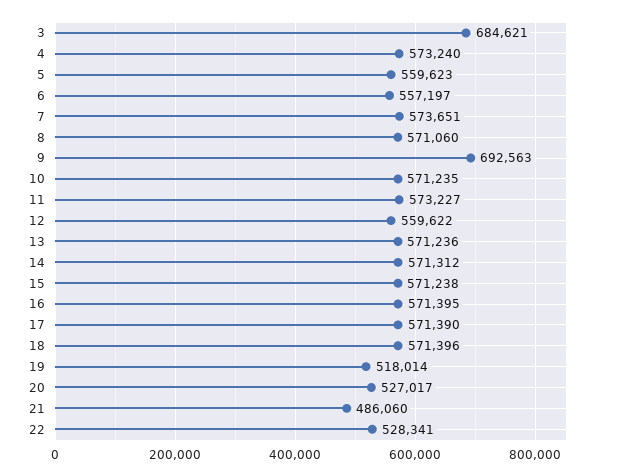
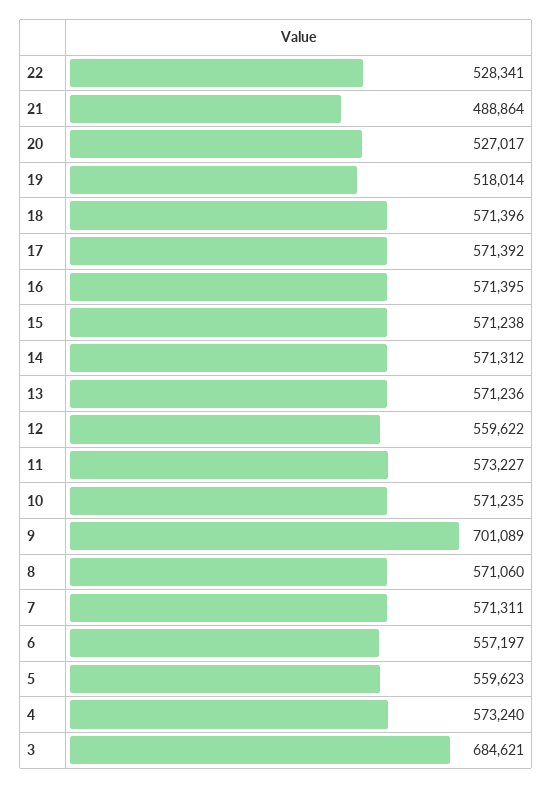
7: 573651 -> 571311
9: 692563 -> 701089
17: 571390 -> 571392
21: 486060 -> 488864

